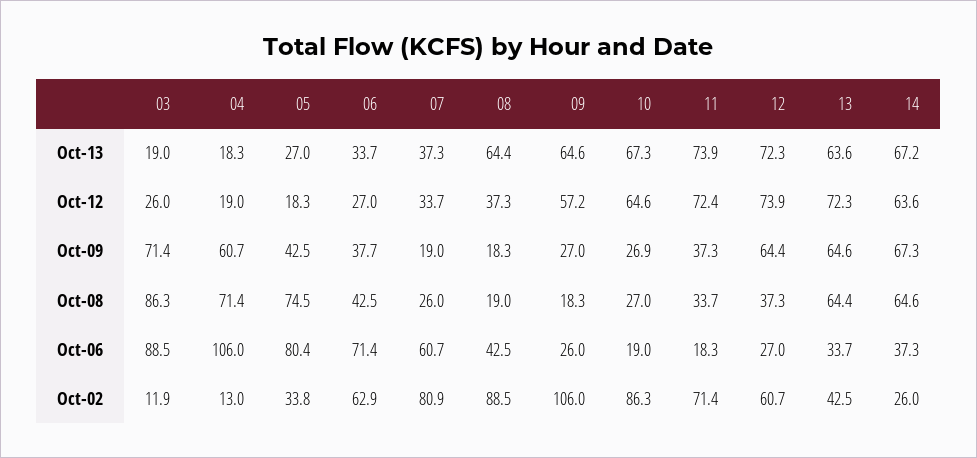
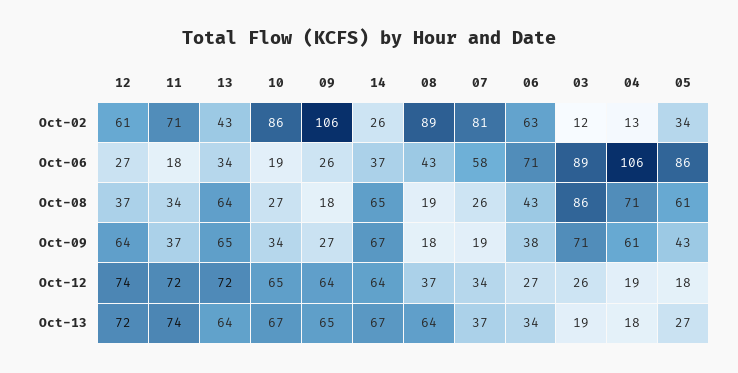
09, Oct-12: 57.2 -> 64
10, Oct-09: 26.9 -> 34
05, Oct-08: 74.5 -> 61
05, Oct-06: 80.4 -> 86
07, Oct-06: 60.7 -> 58

